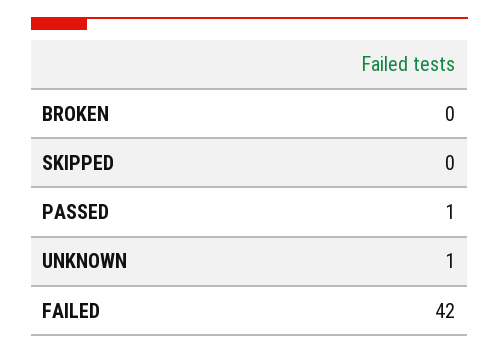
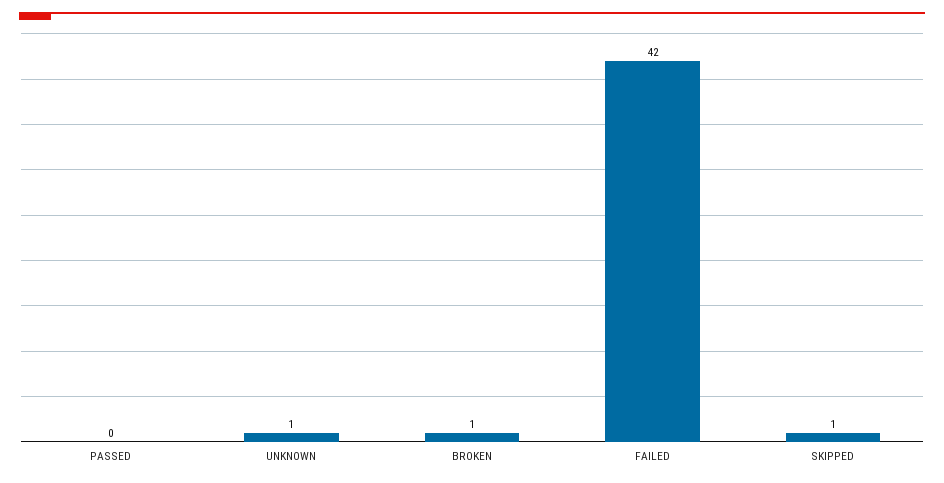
BROKEN: 0 -> 1
SKIPPED: 0 -> 1
PASSED: 1 -> 0

